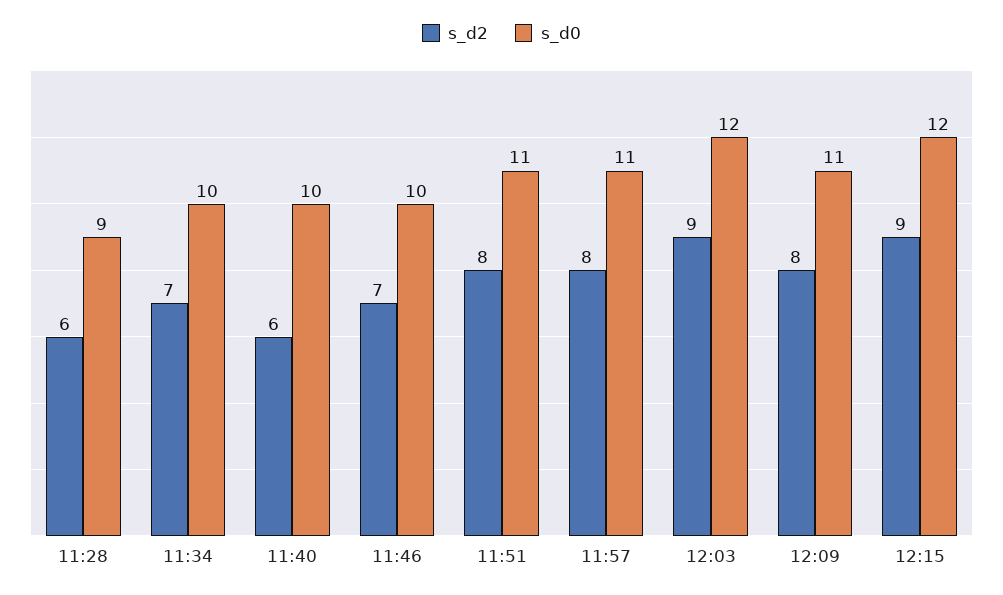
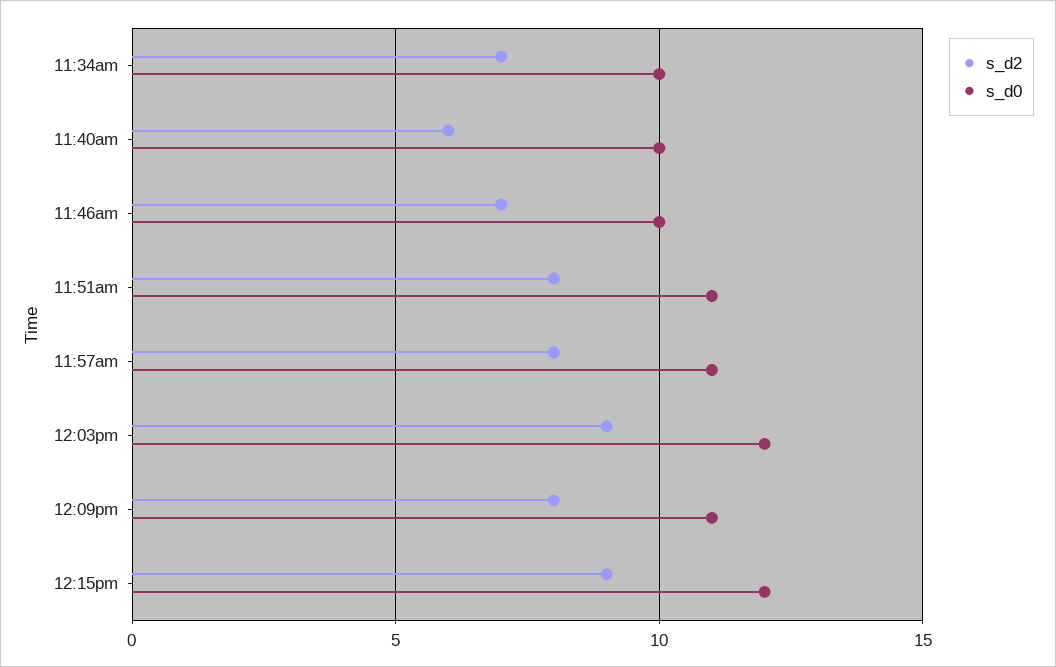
s_d2, 11:28: 6 -> none
s_d0, 11:28: 9 -> none

